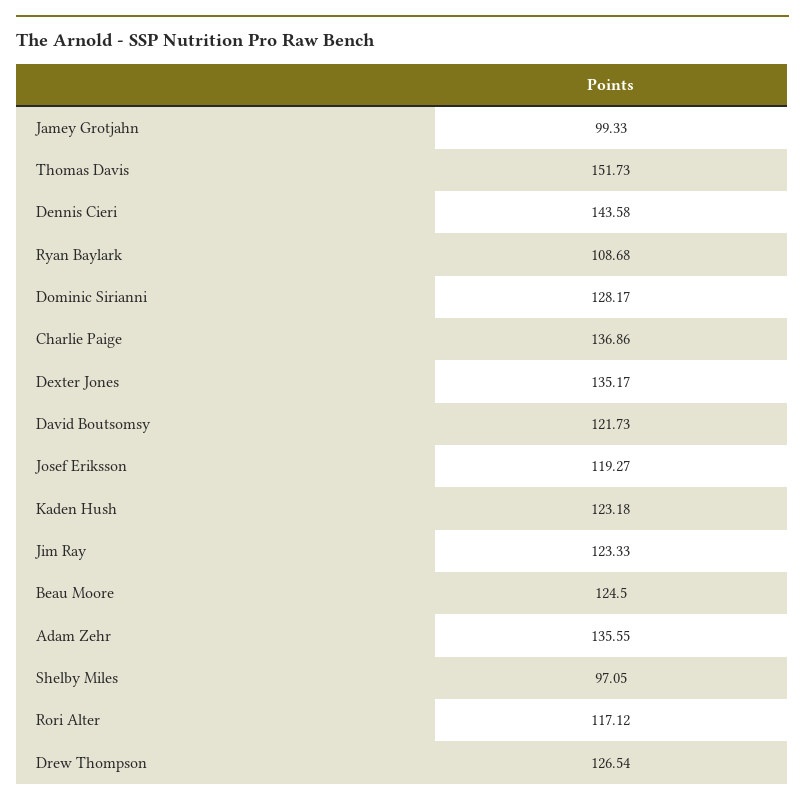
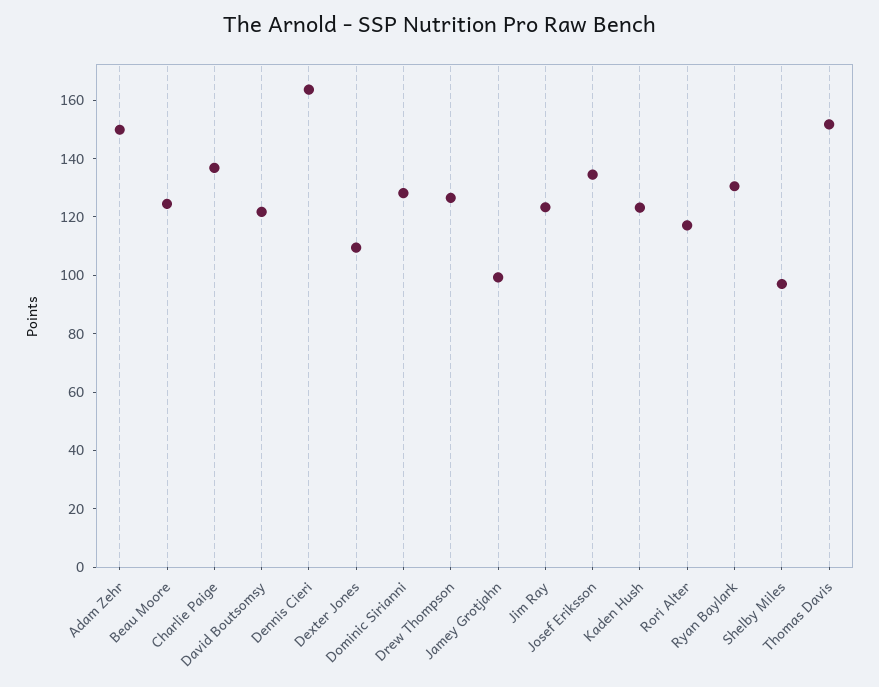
Dennis Cieri: 143.58 -> 165
Ryan Baylark: 108.68 -> 130
Dexter Jones: 135.17 -> 110
Josef Eriksson: 119.27 -> 135
Adam Zehr: 135.55 -> 150

